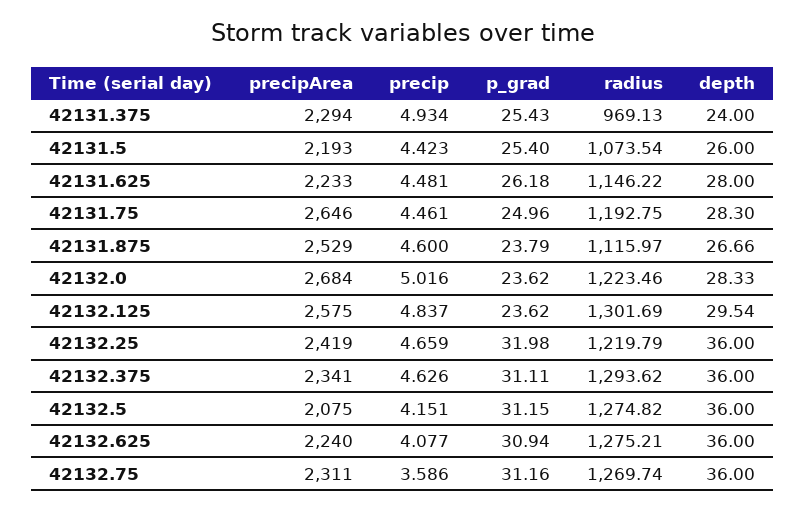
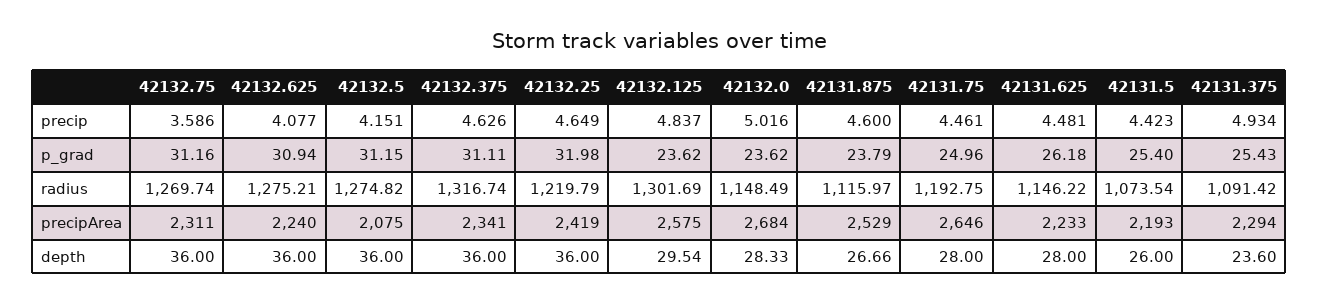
radius, 42131.375: 969.13 -> 1091.42
depth, 42131.375: 24 -> 23.6
depth, 42131.75: 28.3 -> 28
radius, 42132.0: 1223.46 -> 1148.49
precip, 42132.25: 4.659 -> 4.649
radius, 42132.375: 1293.62 -> 1316.74

